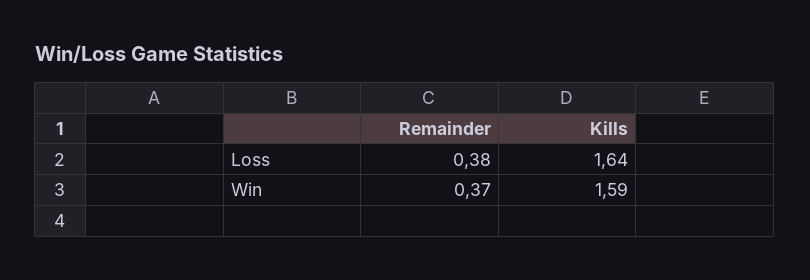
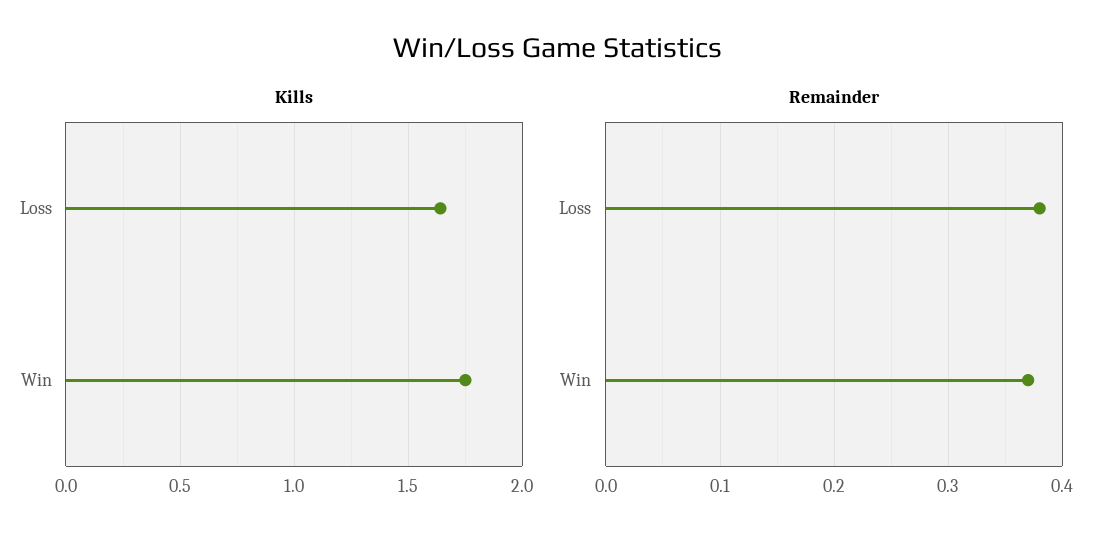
Kills, Win: 1.59 -> 1.75

